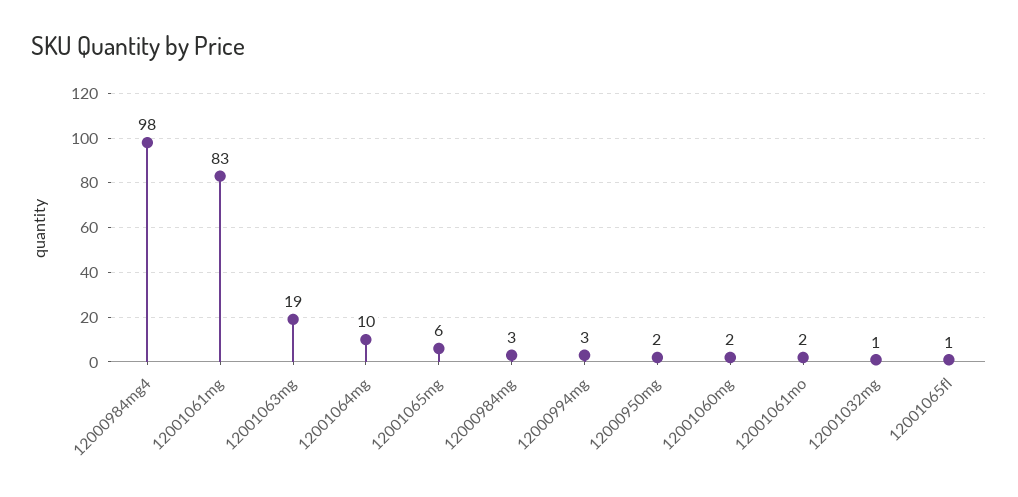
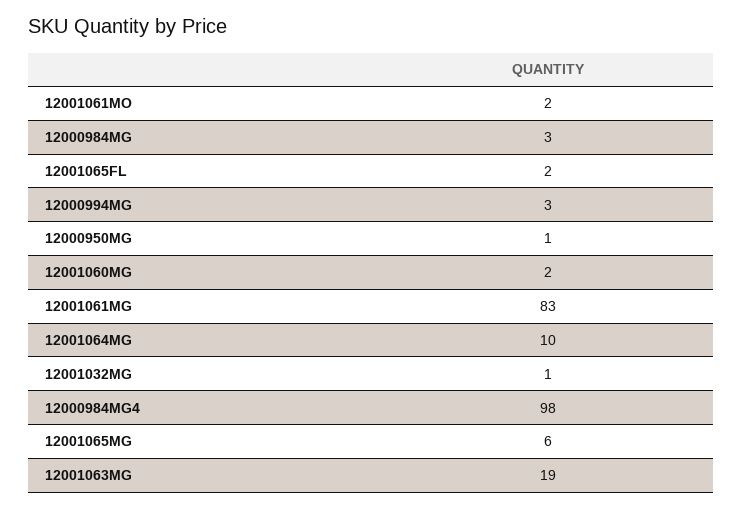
12000950mg: 2 -> 1
12001065fl: 1 -> 2

